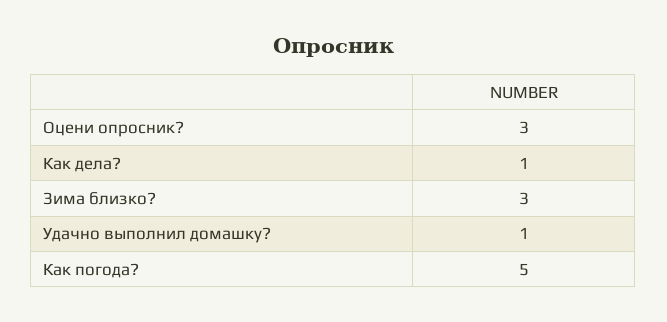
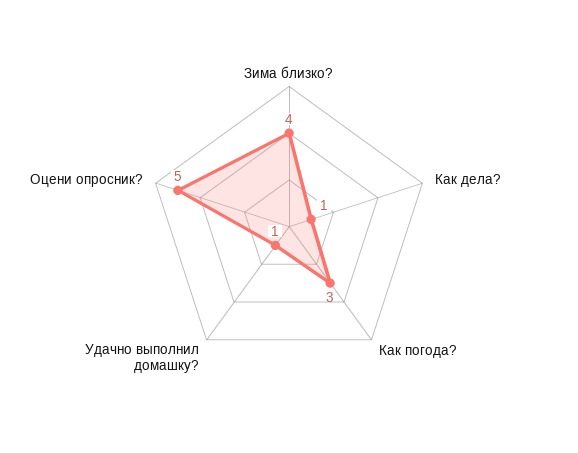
Оцени опросник?: 3 -> 5
Зима близко?: 3 -> 4
Как погода?: 5 -> 3

